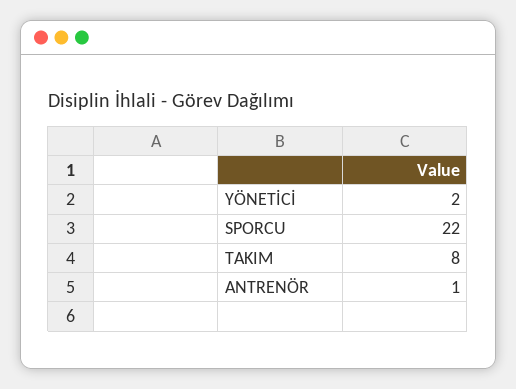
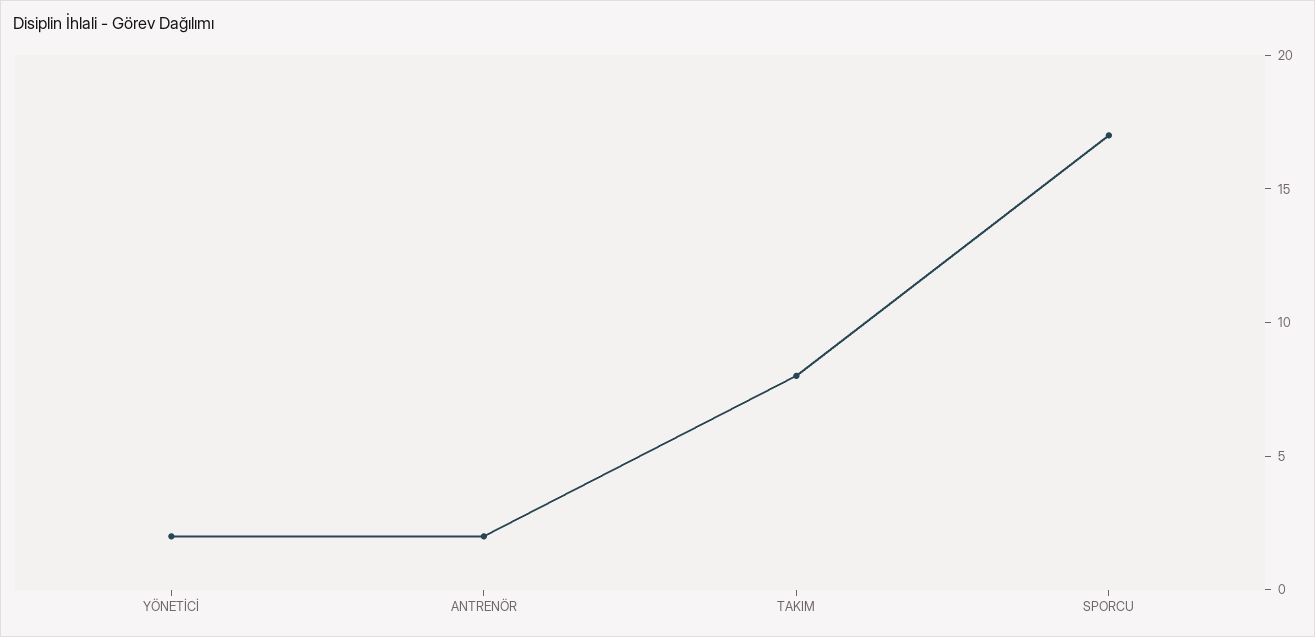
SPORCU: 22 -> 17
ANTRENÖR: 1 -> 2

